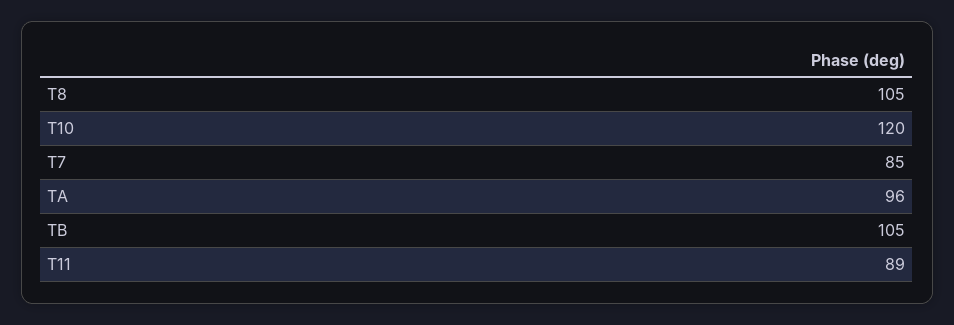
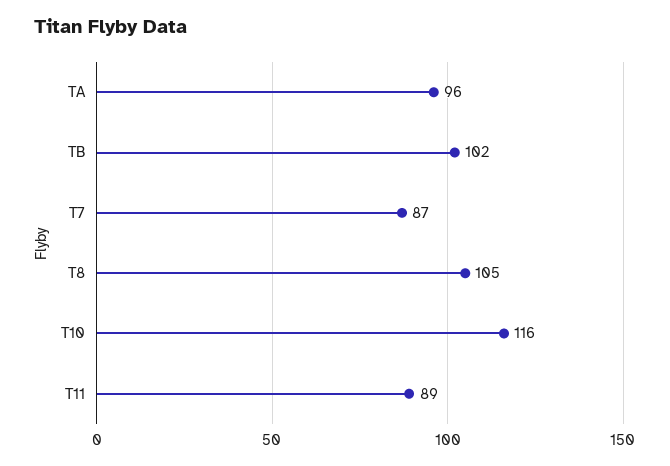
T10: 120 -> 116
T7: 85 -> 87
TB: 105 -> 102

